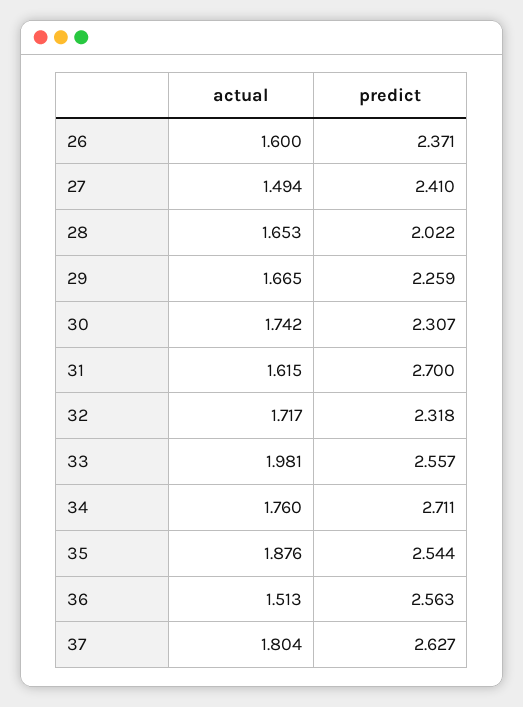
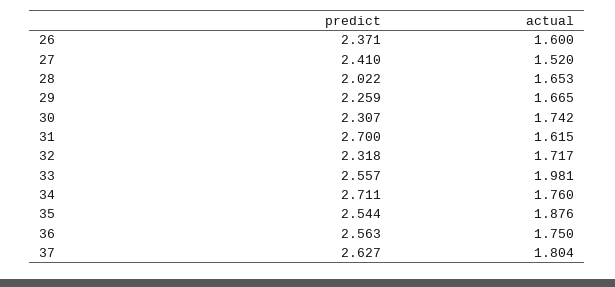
actual, 27: 1.494 -> 1.52
actual, 36: 1.513 -> 1.75

